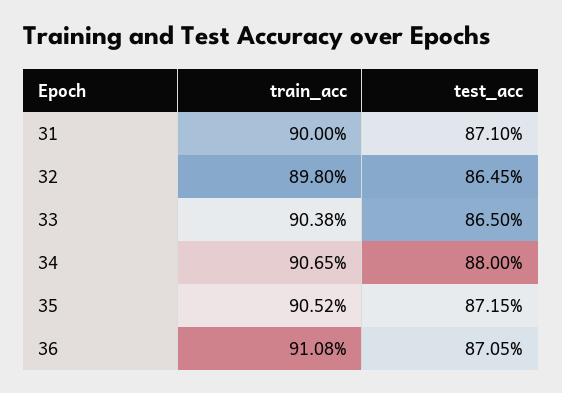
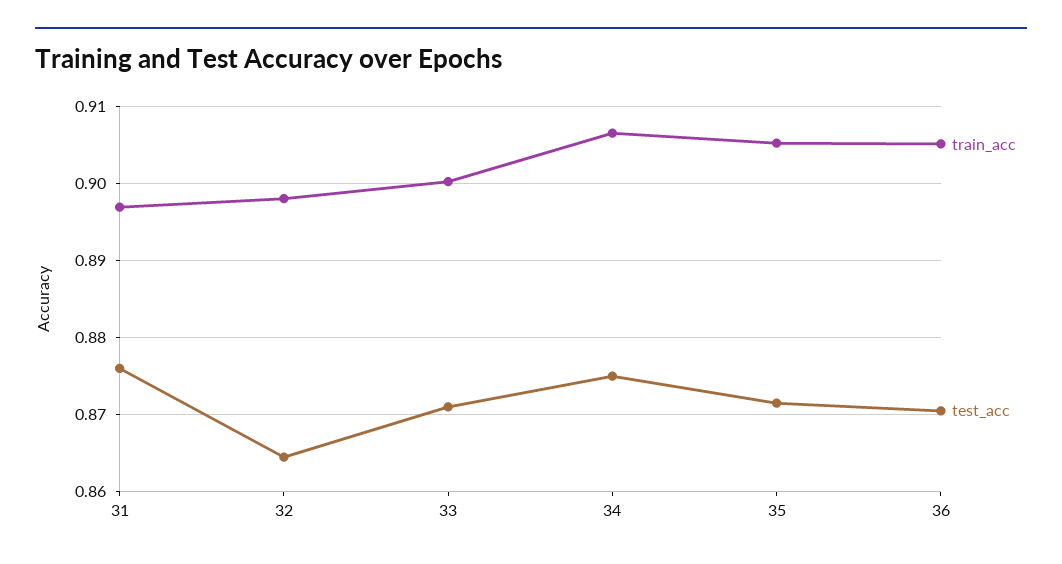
train_acc, 31: 0.9 -> 0.897
test_acc, 31: 0.871 -> 0.876
train_acc, 33: 0.9038 -> 0.9
test_acc, 33: 0.865 -> 0.871
test_acc, 34: 0.88 -> 0.875
train_acc, 36: 0.9108 -> 0.905

